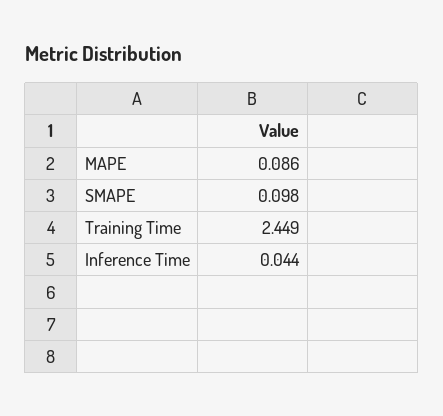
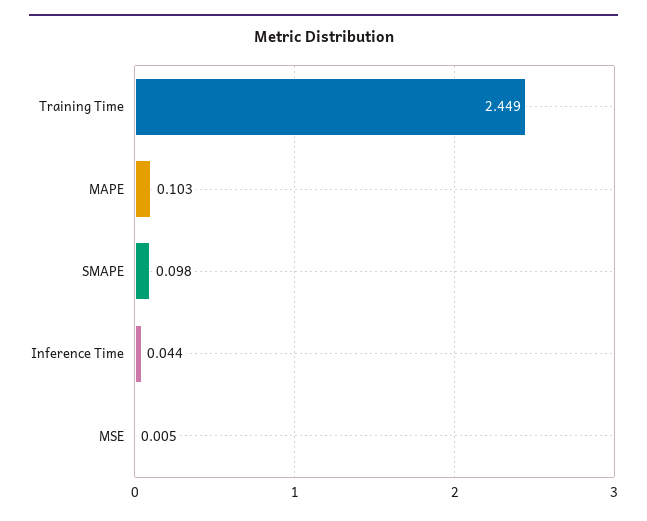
MAPE: 0.086 -> 0.103
MSE: none -> 0.005

